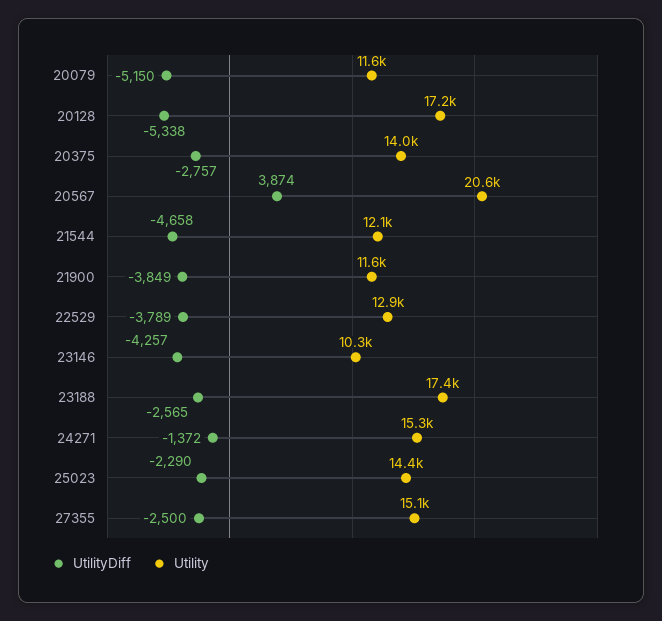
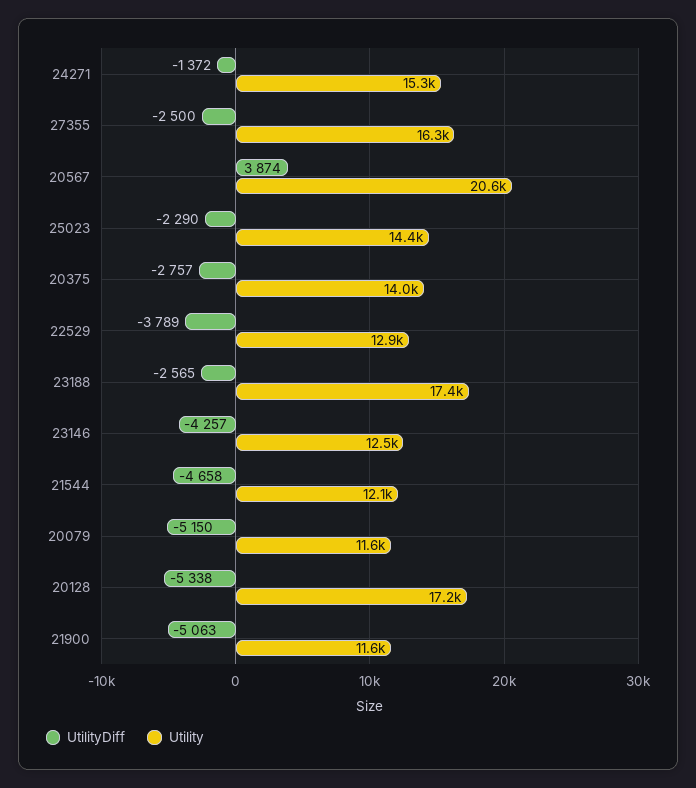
UtilityDiff, 21900: -3849 -> -5063
Utility, 23146: 10300 -> 12500
Utility, 27355: 15100 -> 16300

